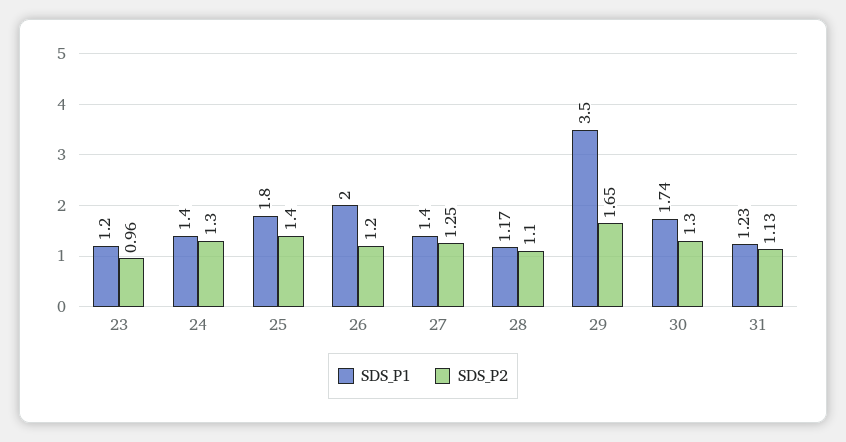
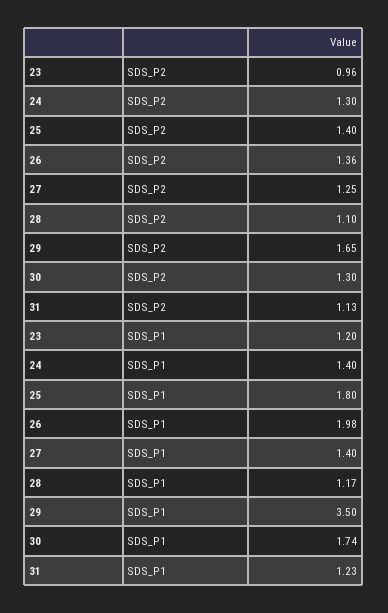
SDS_P1, 26: 2 -> 1.98
SDS_P2, 26: 1.2 -> 1.36

